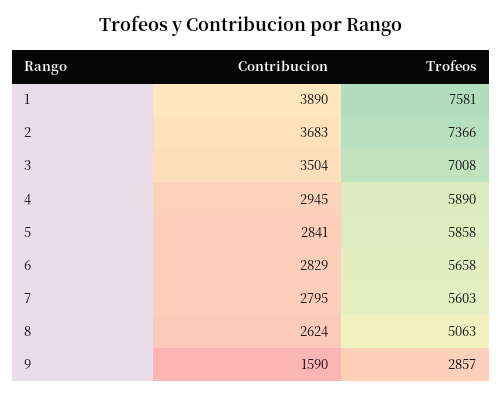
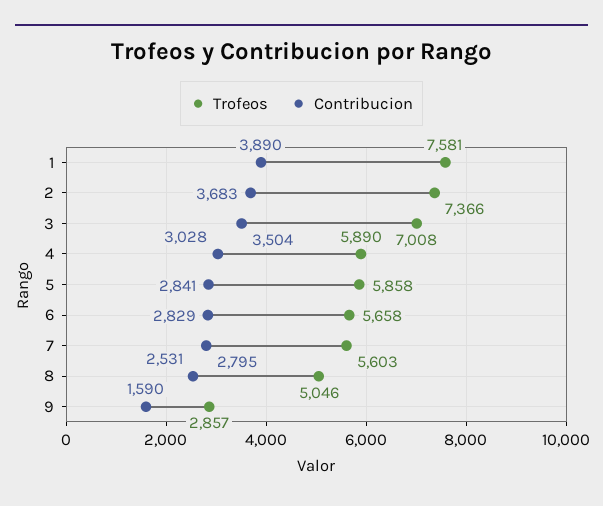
Contribucion, 4: 2945 -> 3028
Contribucion, 8: 2624 -> 2531
Trofeos, 8: 5063 -> 5046

